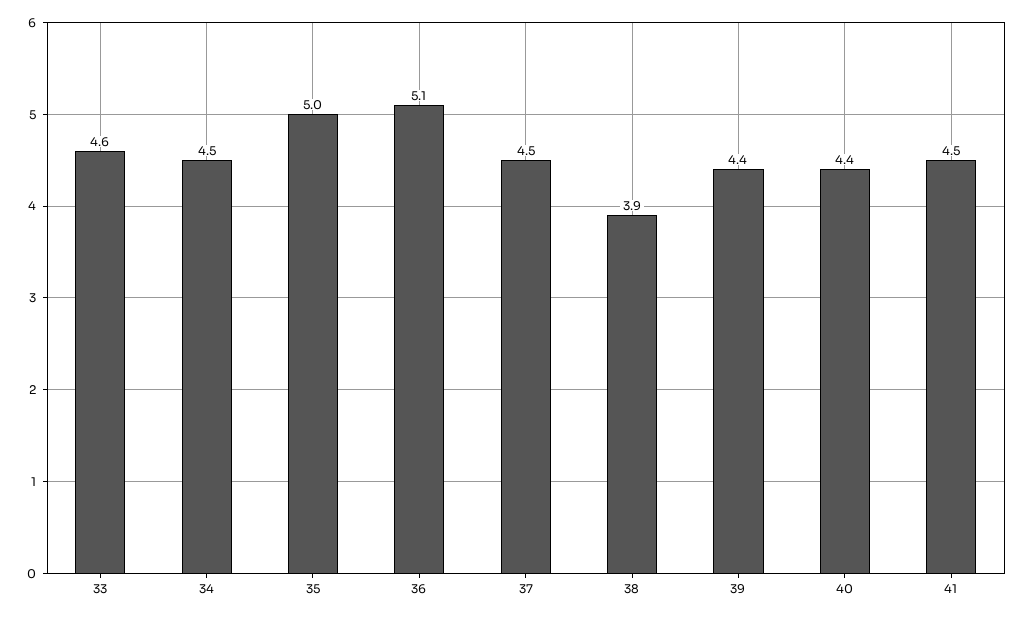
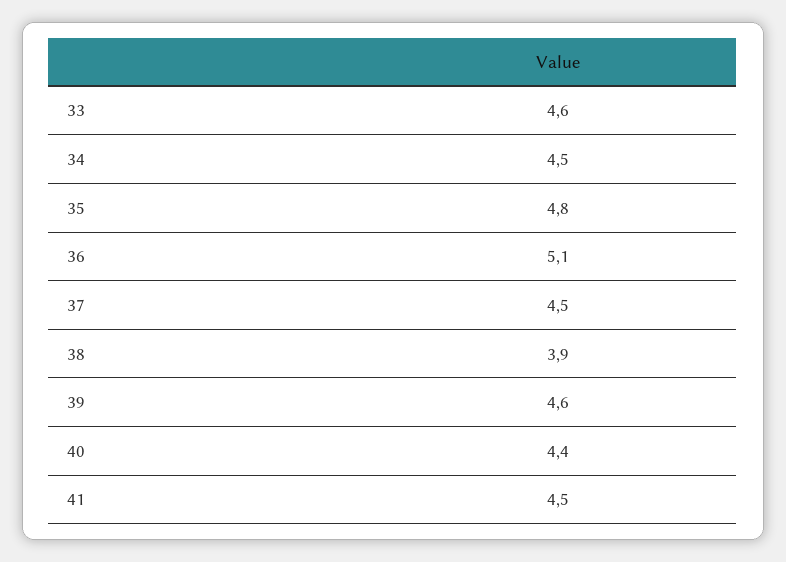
35: 5 -> 4.8
39: 4.4 -> 4.6

